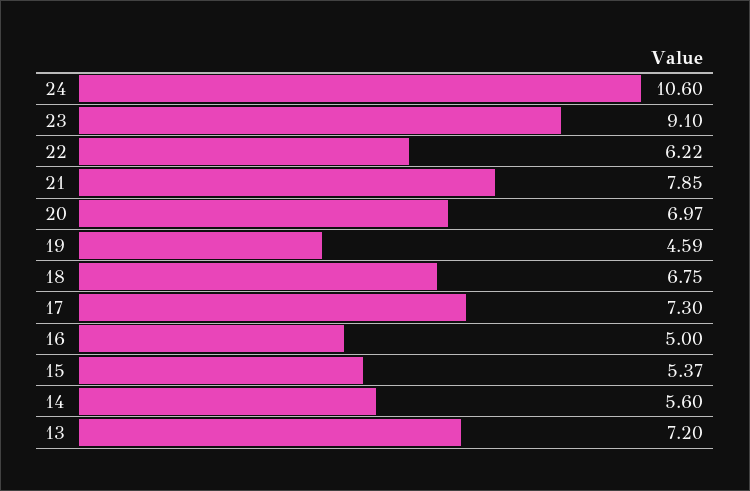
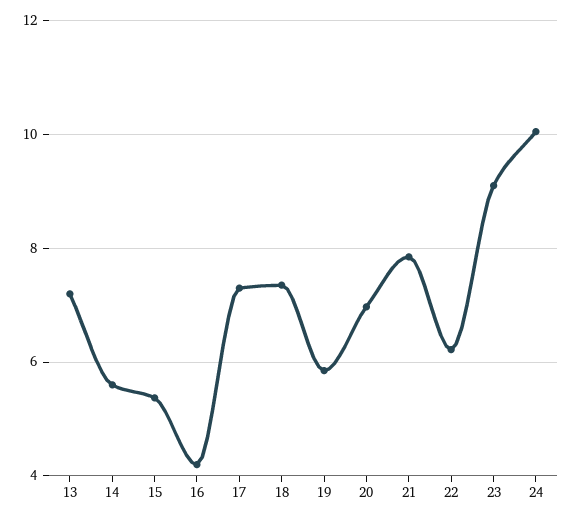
24: 10.6 -> 10
19: 4.59 -> 5.8
18: 6.75 -> 7.4
16: 5 -> 4.2

